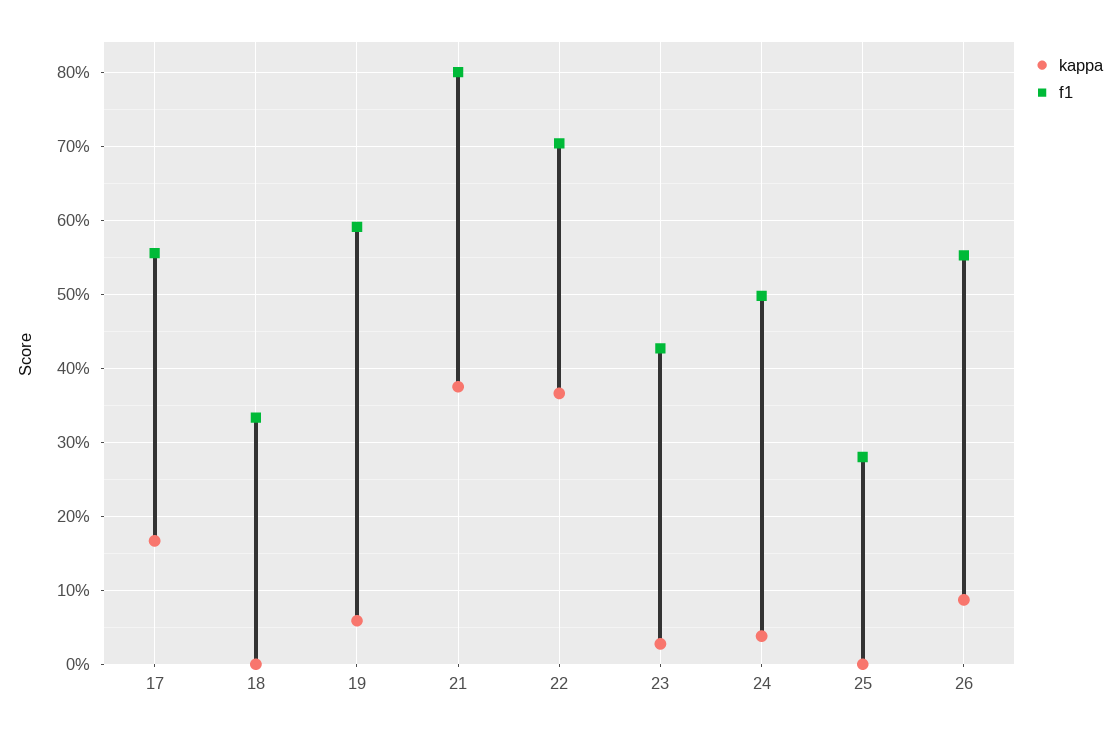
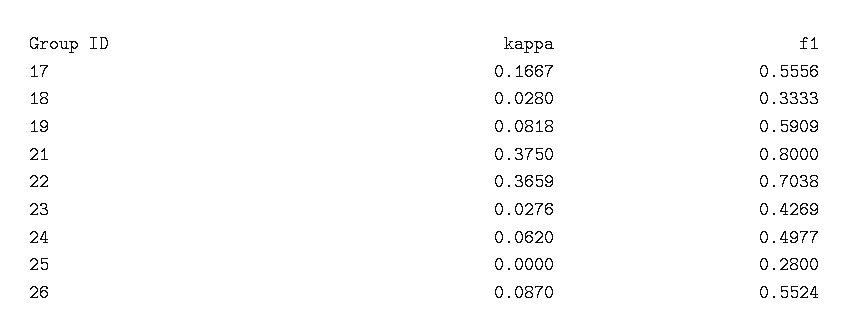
kappa, 18: 0 -> 0.028
kappa, 19: 0.06 -> 0.0818
kappa, 24: 0.04 -> 0.062

